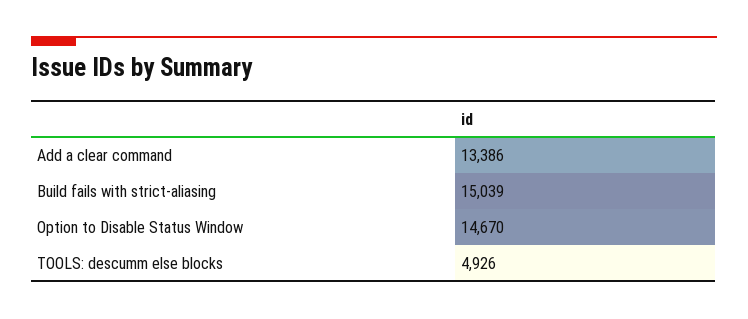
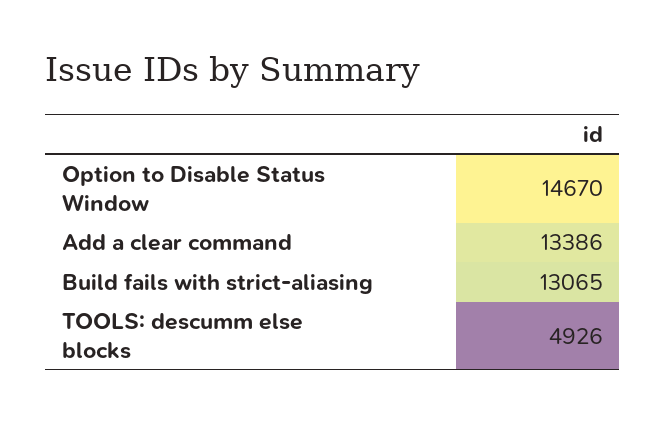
Build fails with strict-aliasing: 15039 -> 13065

